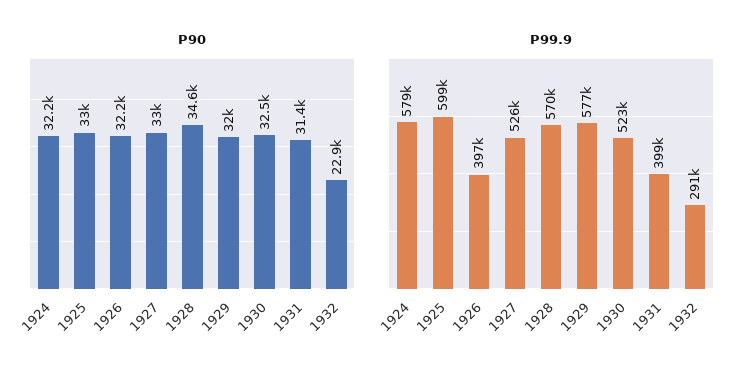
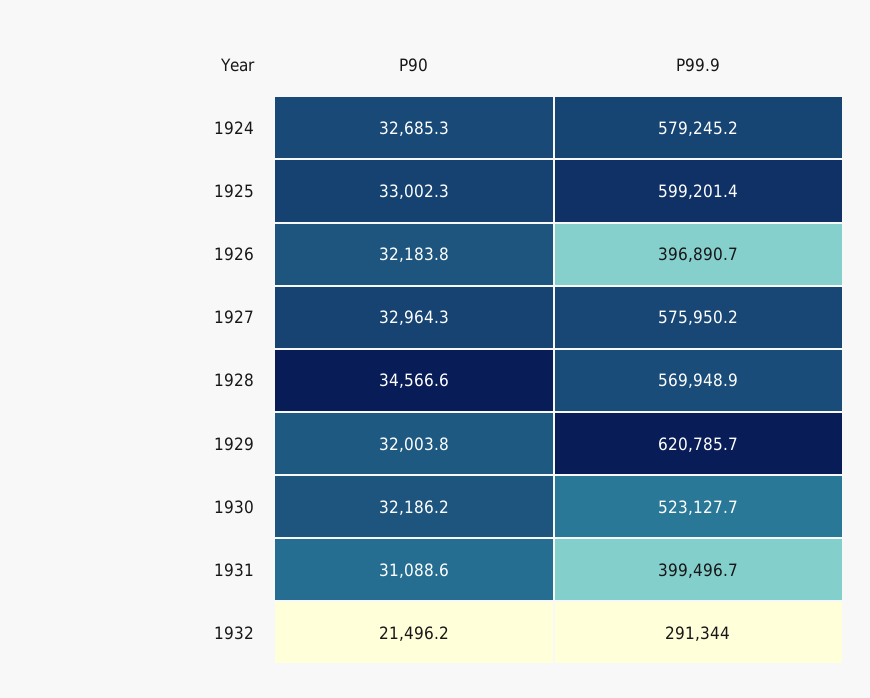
P90, 1924: 32200 -> 32685.3
P90, 1930: 32500 -> 32186.2
P90, 1931: 31400 -> 31088.6
P90, 1932: 22900 -> 21496.2
P99.9, 1927: 526000 -> 575950.2
P99.9, 1929: 577000 -> 620785.7

